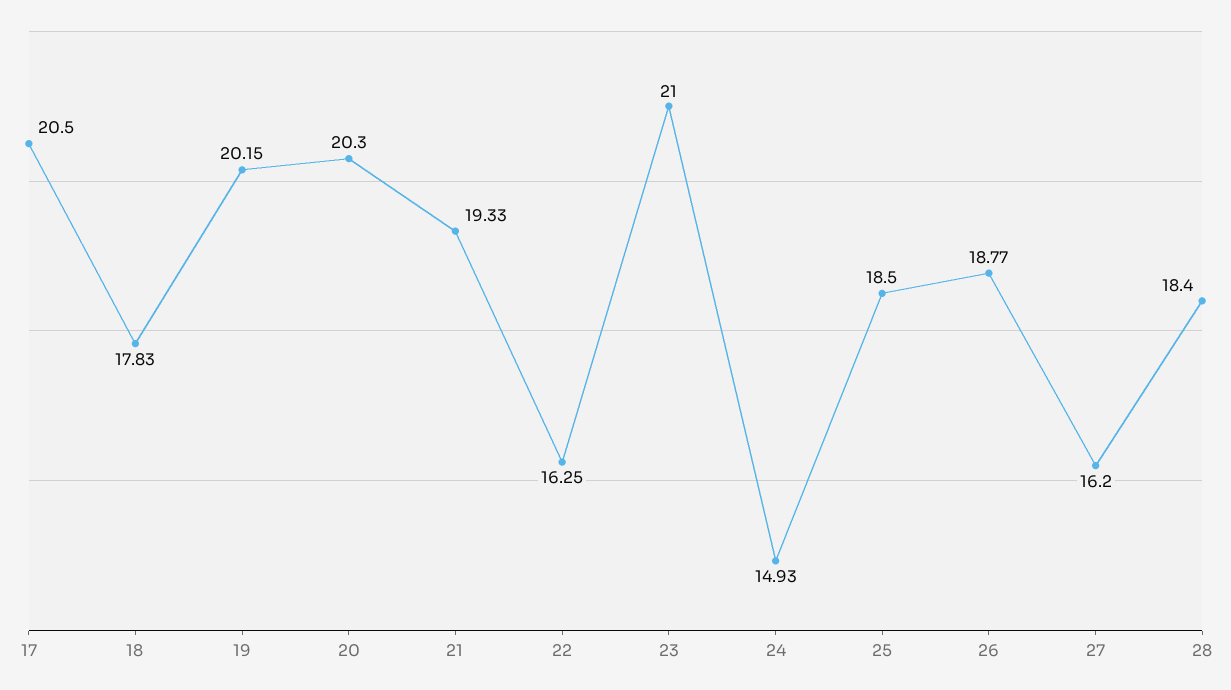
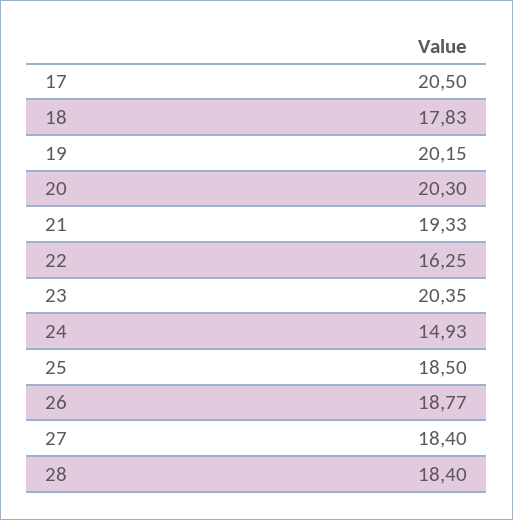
23: 21 -> 20.35
27: 16.2 -> 18.4

